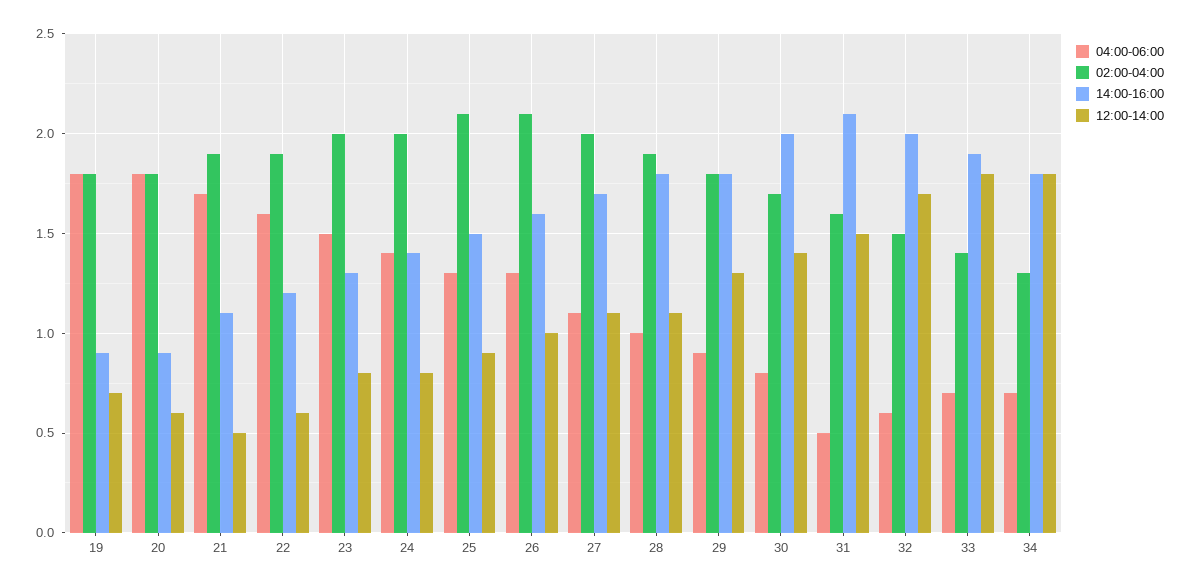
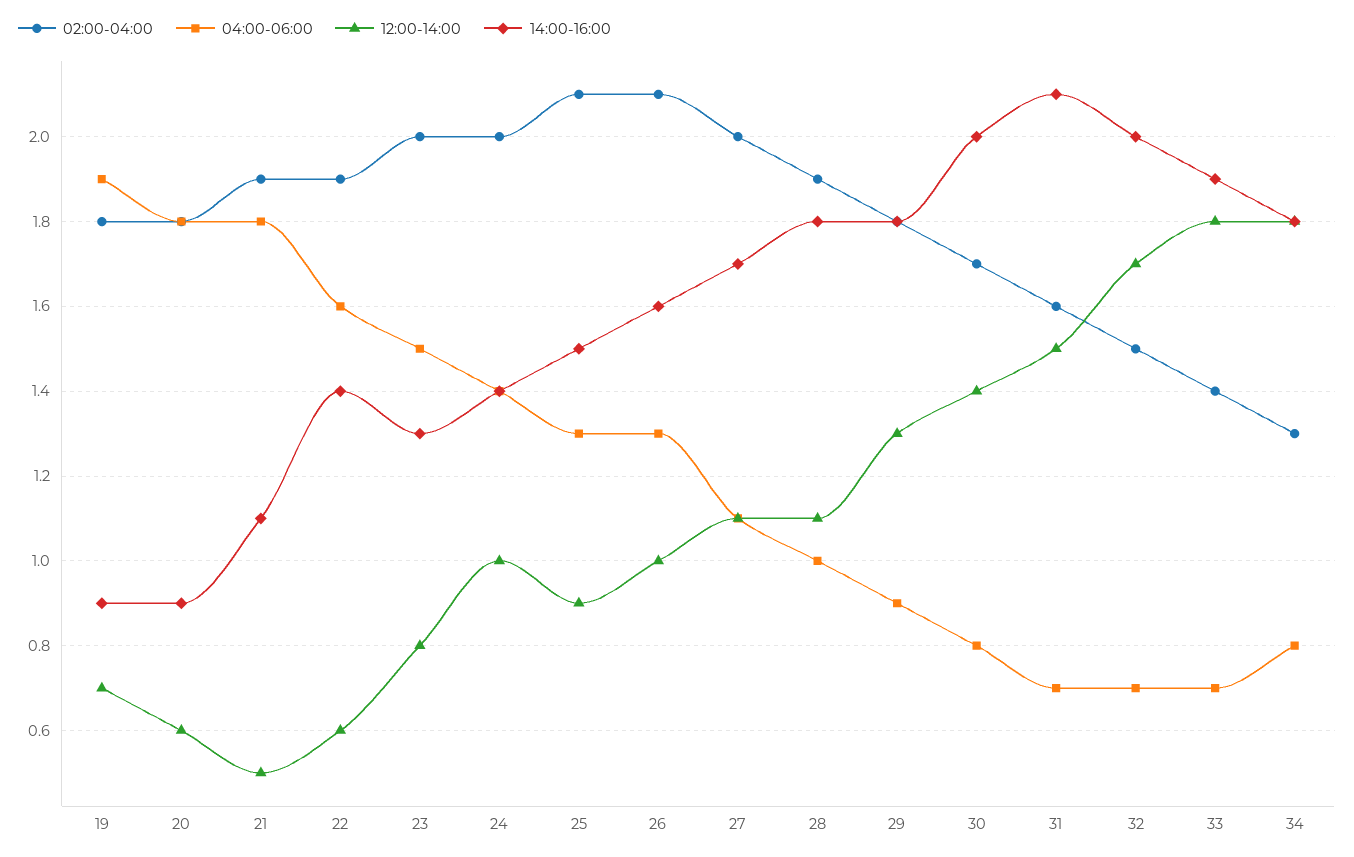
04:00-06:00, 19: 1.8 -> 1.9
04:00-06:00, 21: 1.7 -> 1.8
14:00-16:00, 22: 1.2 -> 1.4
12:00-14:00, 24: 0.8 -> 1
04:00-06:00, 31: 0.5 -> 0.7
04:00-06:00, 32: 0.6 -> 0.7
04:00-06:00, 34: 0.7 -> 0.8

